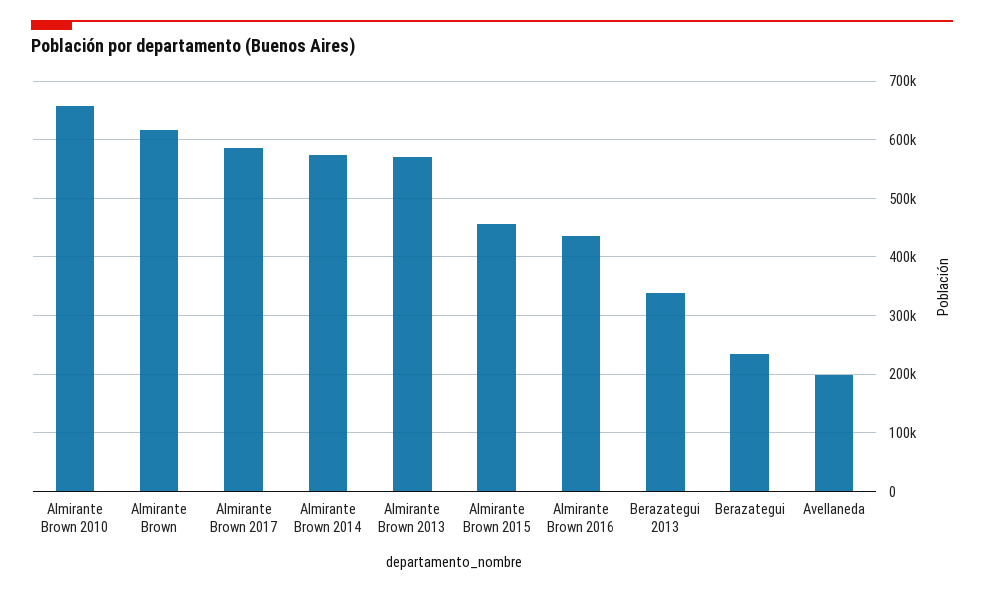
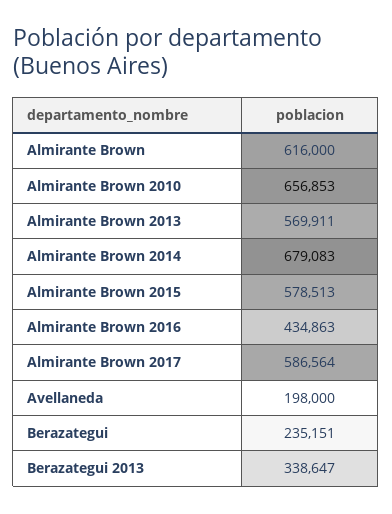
Almirante Brown 2014: 580000 -> 679083
Almirante Brown 2015: 460000 -> 578513

